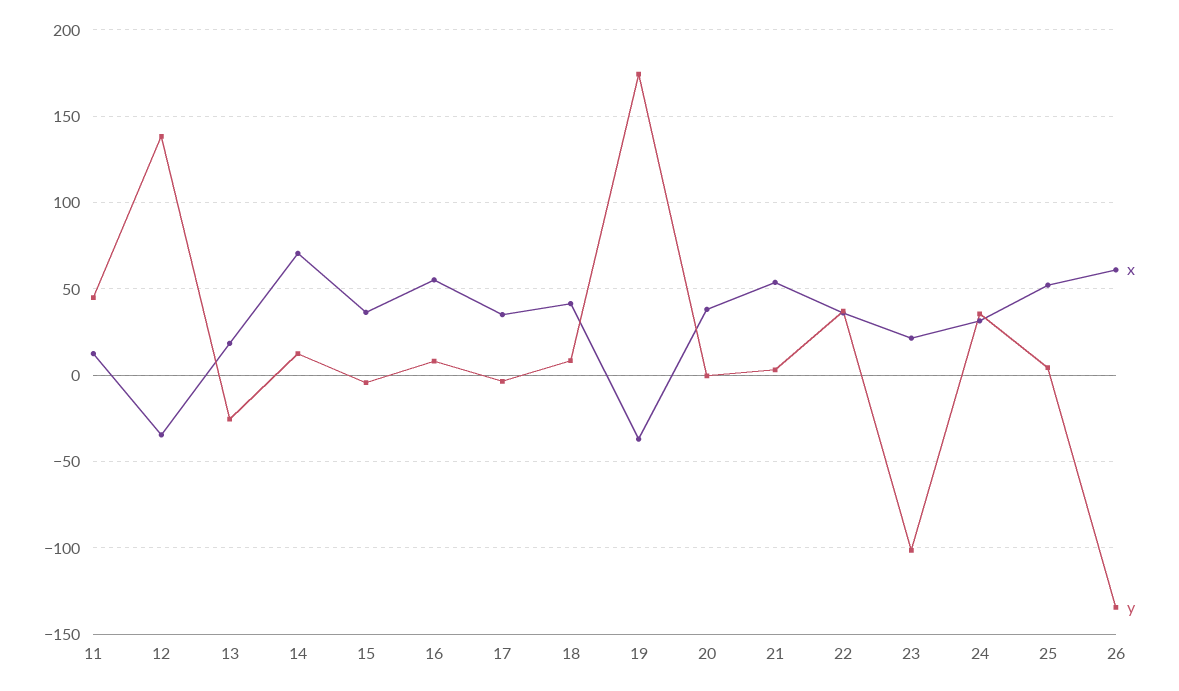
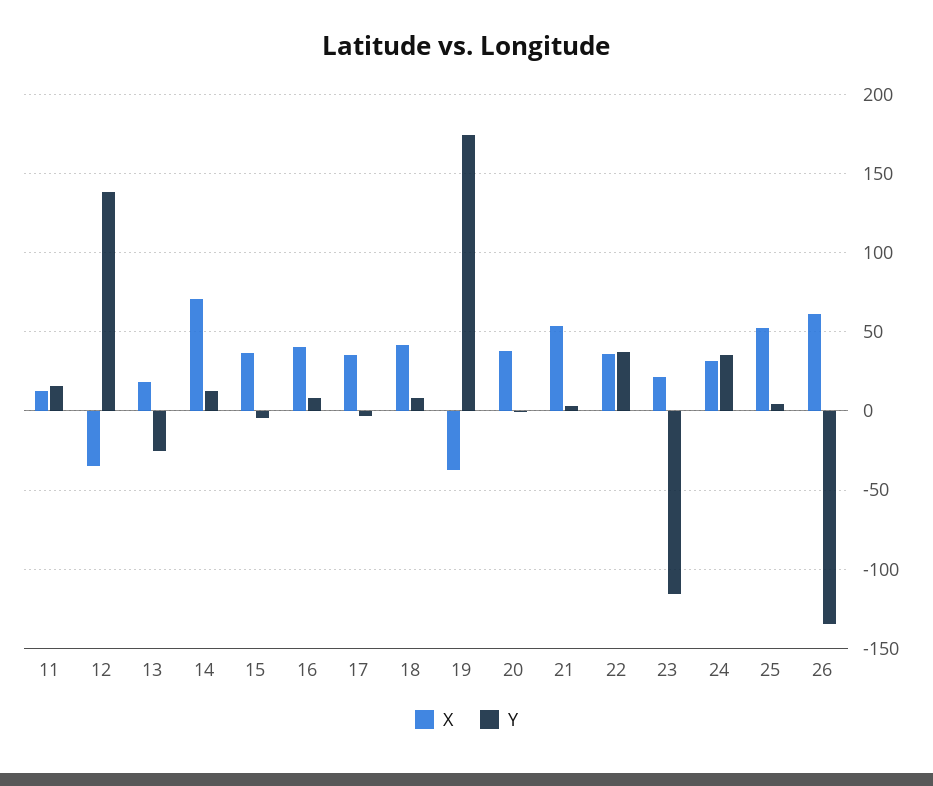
y, 11: 45 -> 15
x, 16: 55 -> 40
y, 23: -100 -> -115

